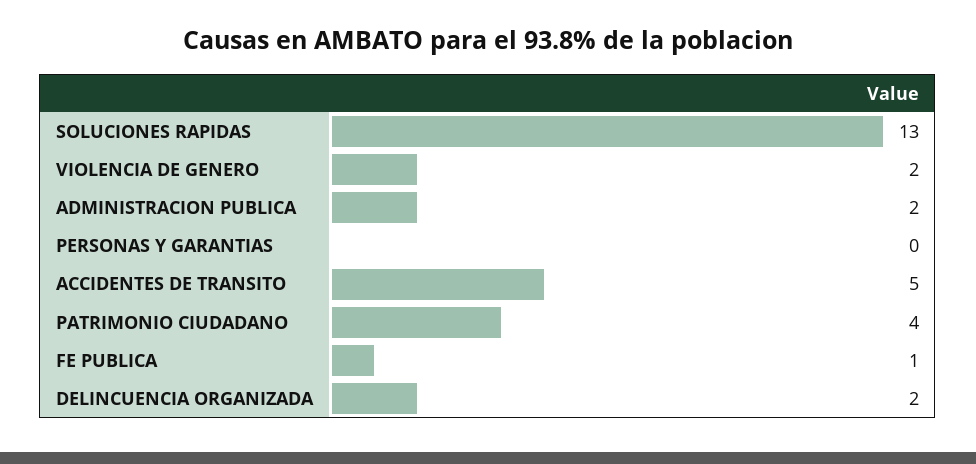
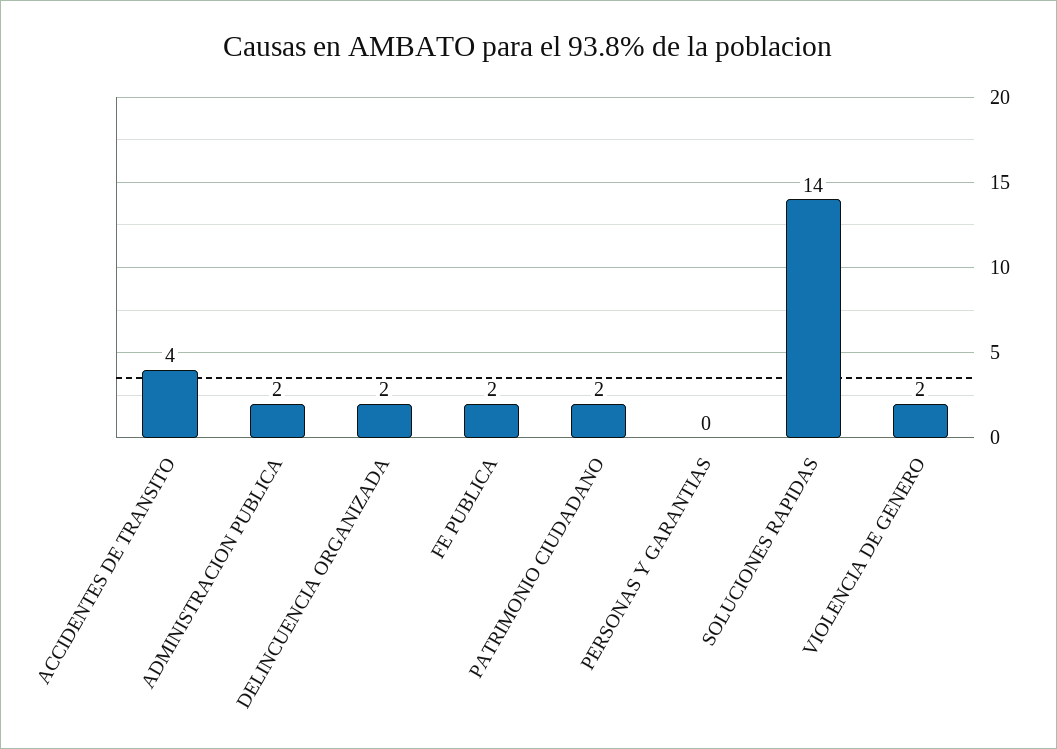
SOLUCIONES RAPIDAS: 13 -> 14
ACCIDENTES DE TRANSITO: 5 -> 4
PATRIMONIO CIUDADANO: 4 -> 2
FE PUBLICA: 1 -> 2

